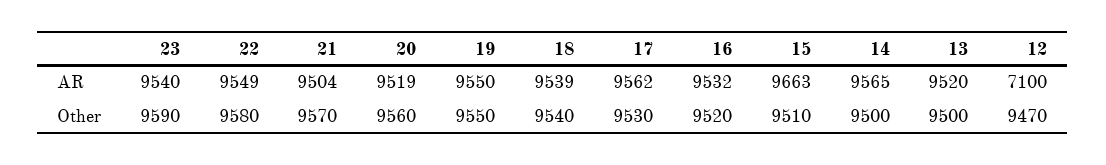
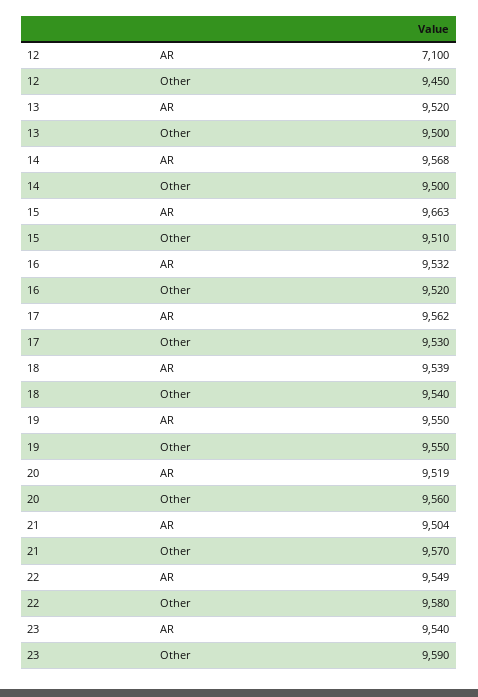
14, AR: 9565 -> 9568
12, Other: 9470 -> 9450

